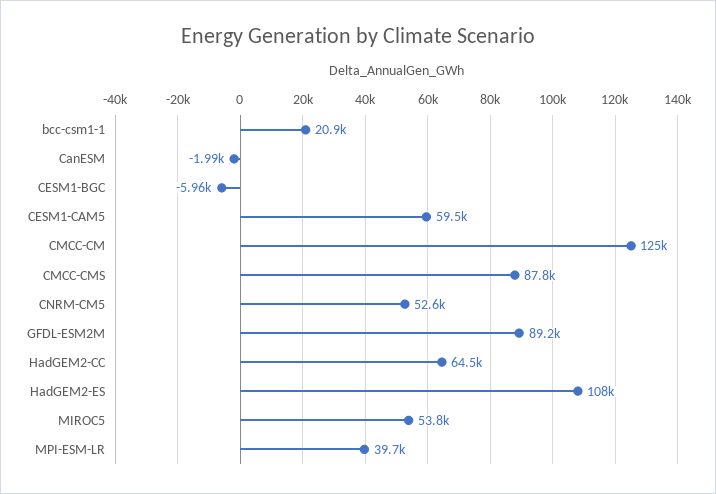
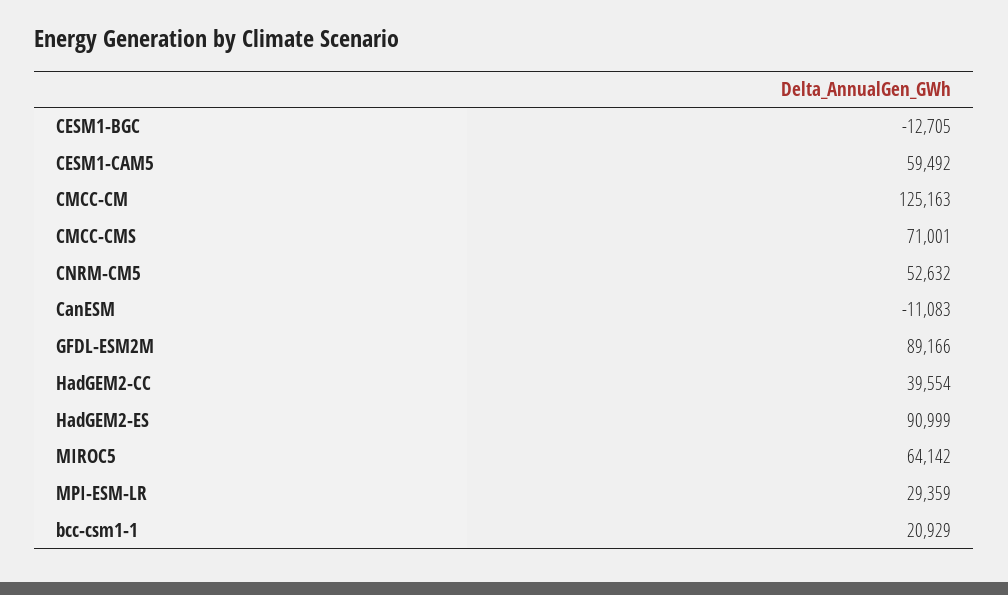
CanESM: -1990 -> -11083
CESM1-BGC: -5960 -> -12705
CMCC-CMS: 87800 -> 71001
HadGEM2-CC: 64500 -> 39554
HadGEM2-ES: 108000 -> 90999
MIROC5: 53800 -> 64142
MPI-ESM-LR: 39700 -> 29359

